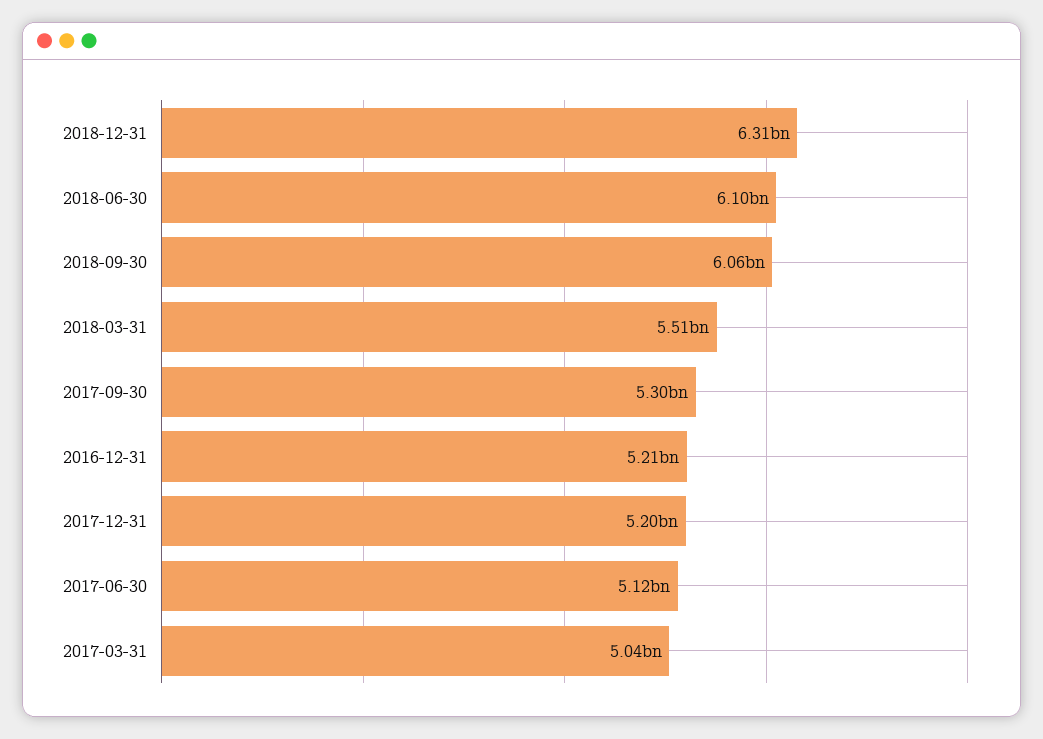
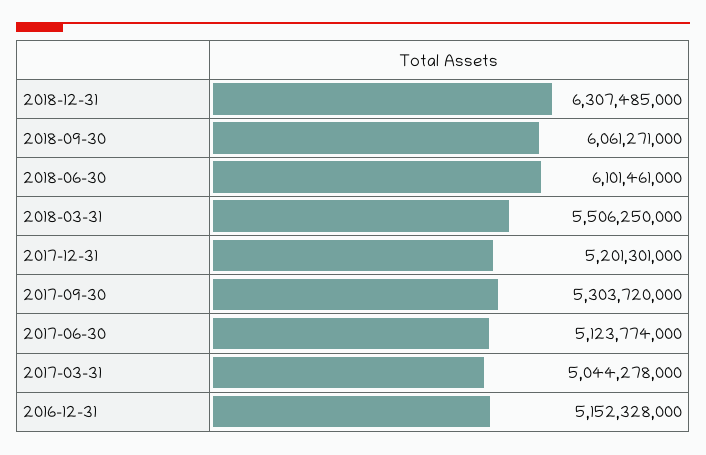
2016-12-31: 5210000000 -> 5152328000

